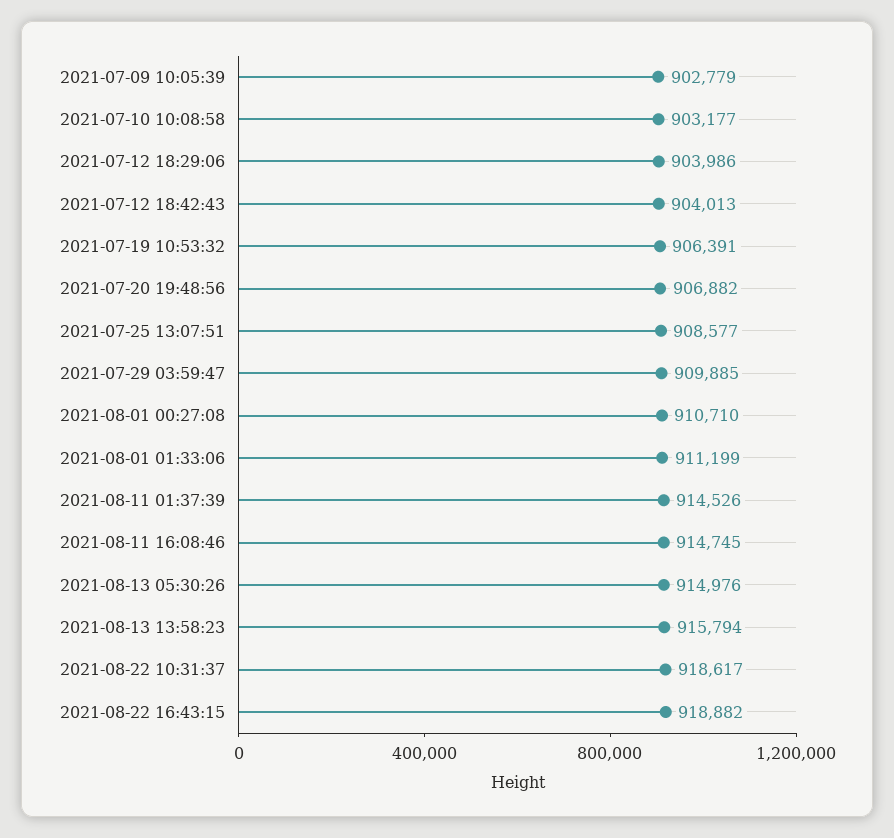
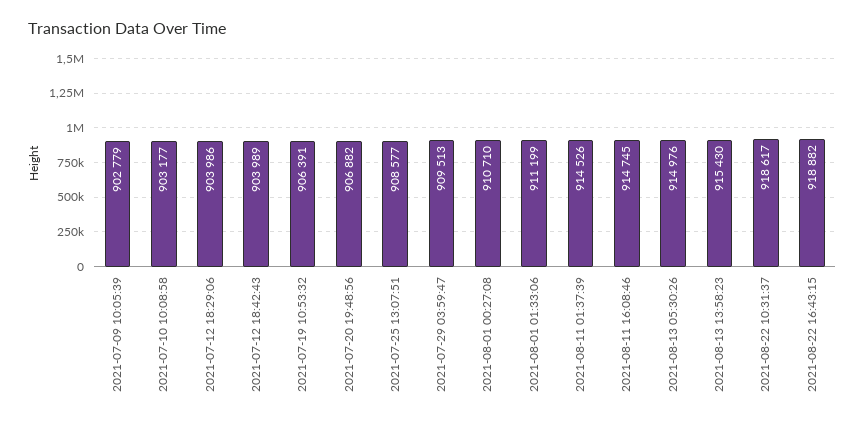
2021-07-12 18:42:43: 904013 -> 903989
2021-07-29 03:59:47: 909885 -> 909513
2021-08-13 13:58:23: 915794 -> 915430

